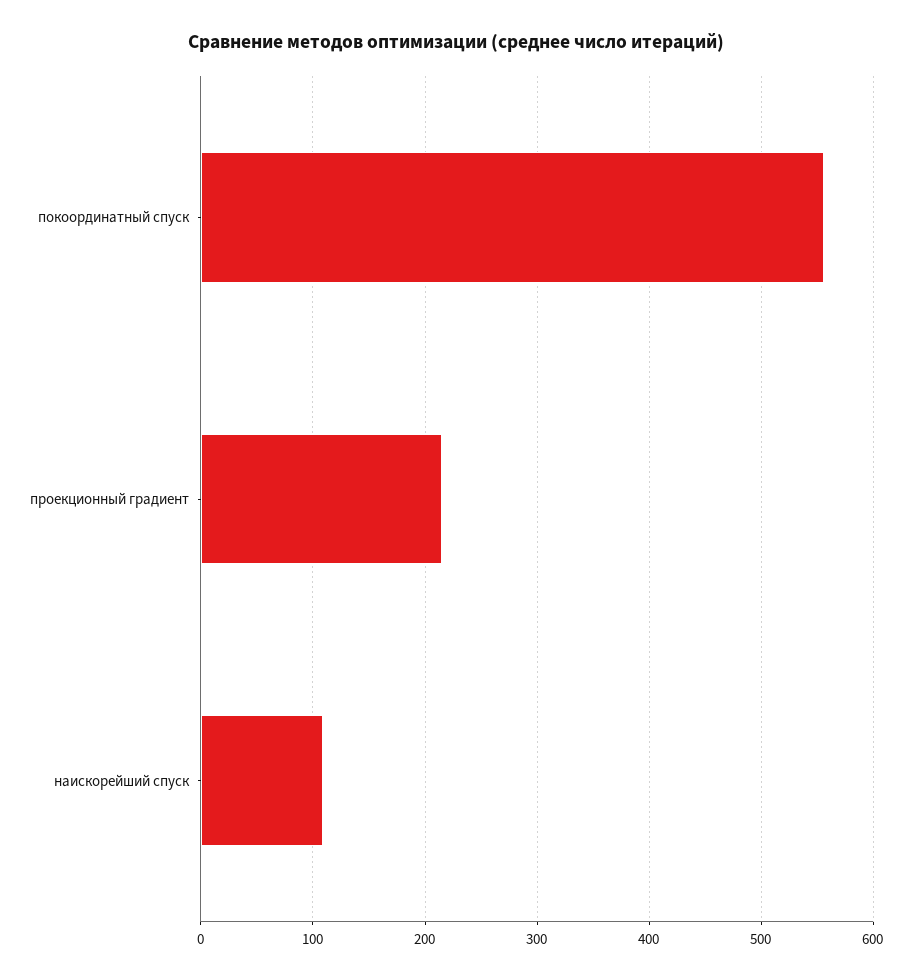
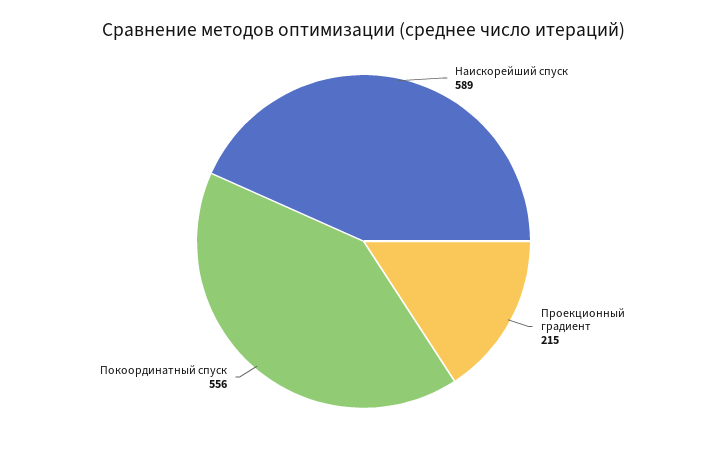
наискорейший спуск: 110 -> 589

